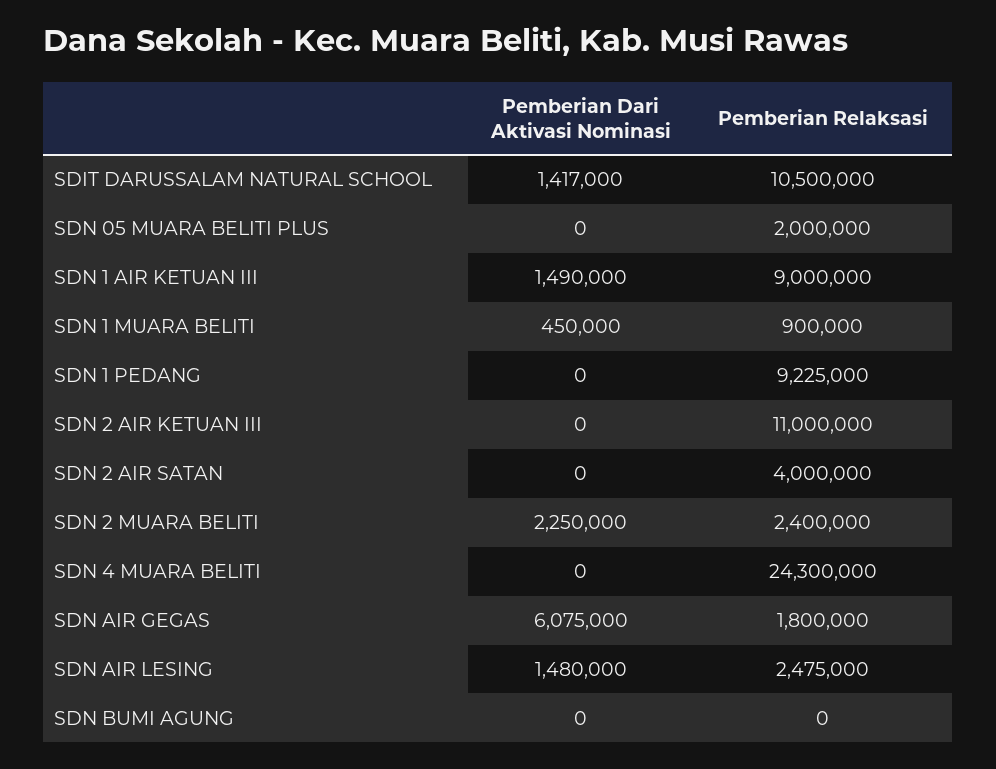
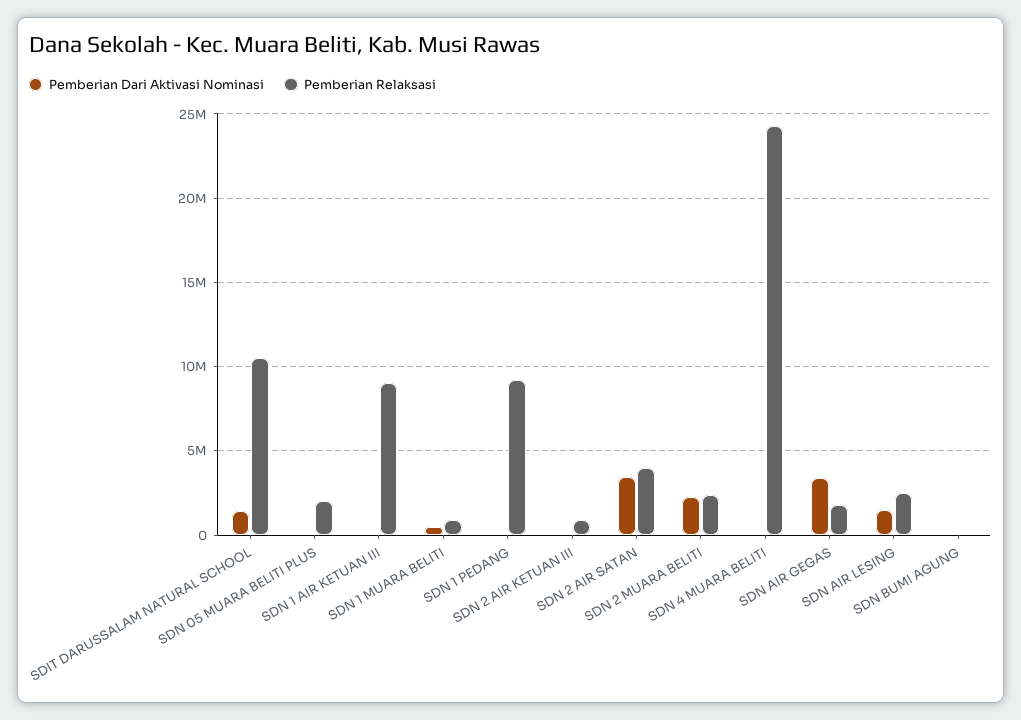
Pemberian Dari Aktivasi Nominasi, SDN 1 AIR KETUAN III: 1490000 -> 0
Pemberian Relaksasi, SDN 2 AIR KETUAN III: 11000000 -> 1000000
Pemberian Dari Aktivasi Nominasi, SDN 2 AIR SATAN: 0 -> 3500000
Pemberian Dari Aktivasi Nominasi, SDN AIR GEGAS: 6075000 -> 3500000

